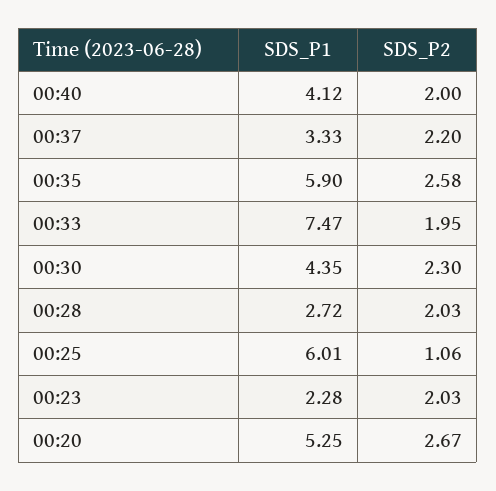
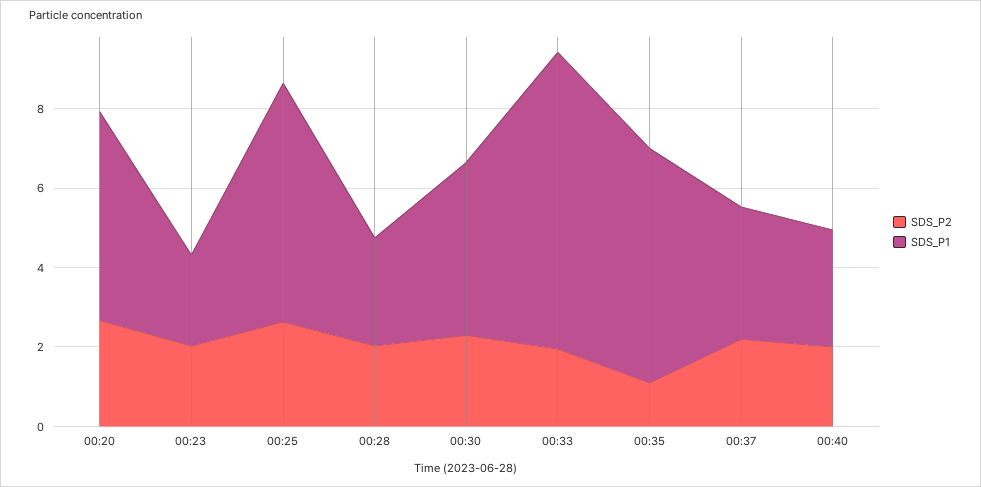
SDS_P1, 00:40: 4.12 -> 3
SDS_P2, 00:35: 2.58 -> 1
SDS_P2, 00:25: 1.06 -> 2.5

